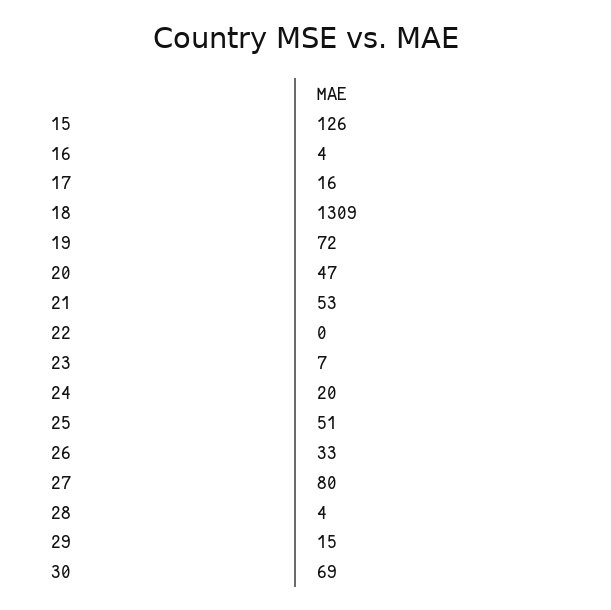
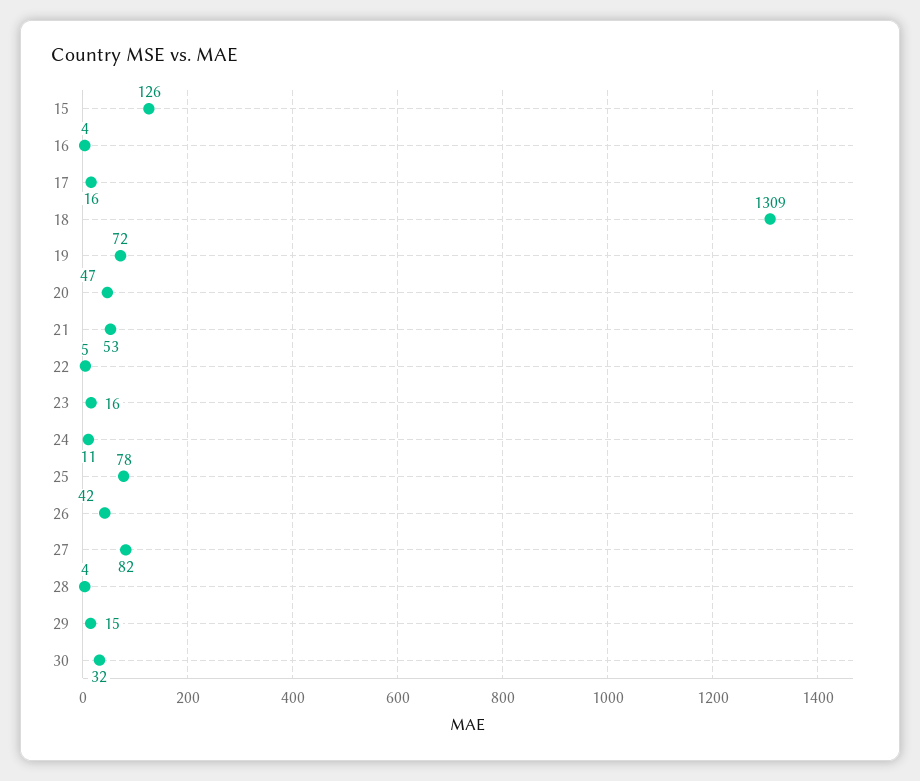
22: 0 -> 5
23: 7 -> 16
24: 20 -> 11
25: 51 -> 78
26: 33 -> 42
27: 80 -> 82
30: 69 -> 32

